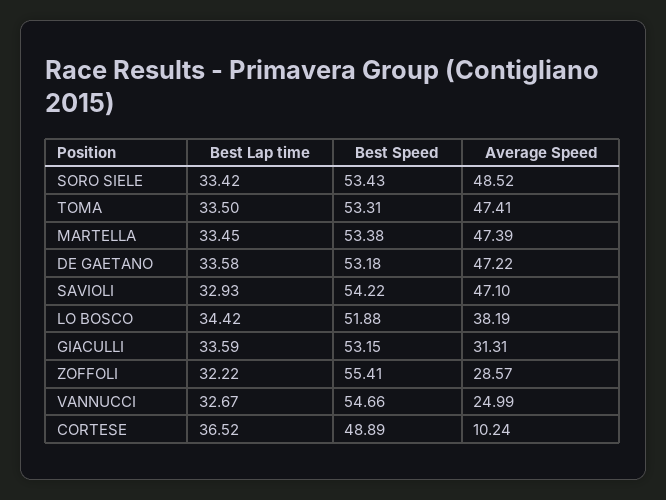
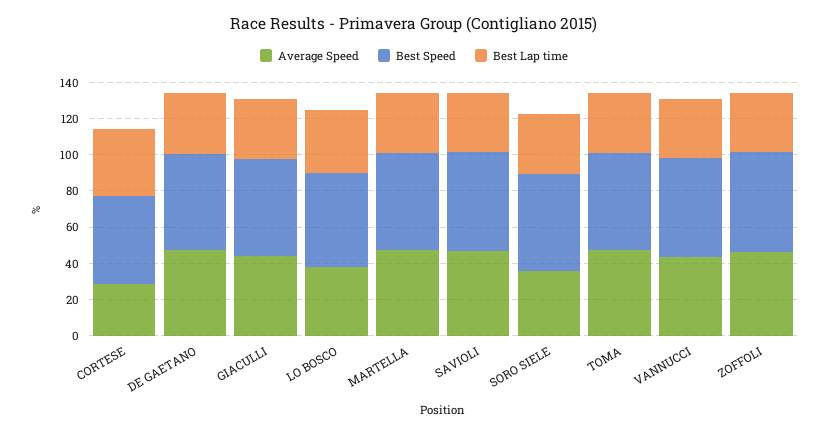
Average Speed, SORO SIELE: 48.52 -> 35
Average Speed, GIACULLI: 31.31 -> 45
Average Speed, ZOFFOLI: 28.57 -> 45
Average Speed, VANNUCCI: 24.99 -> 45
Average Speed, CORTESE: 10.24 -> 30

